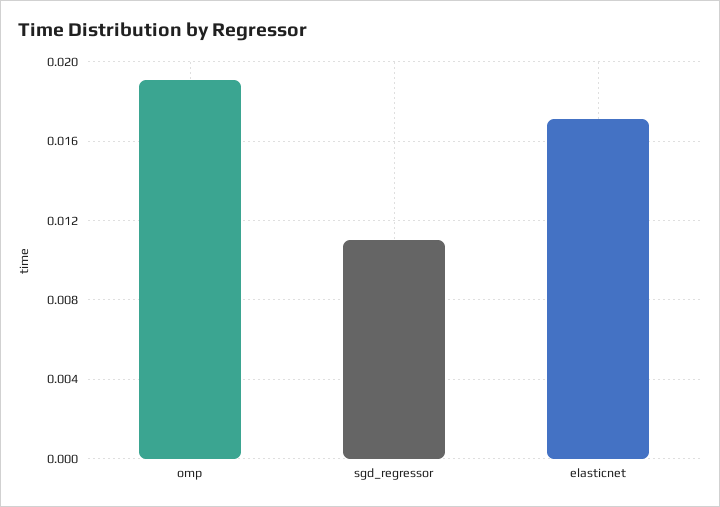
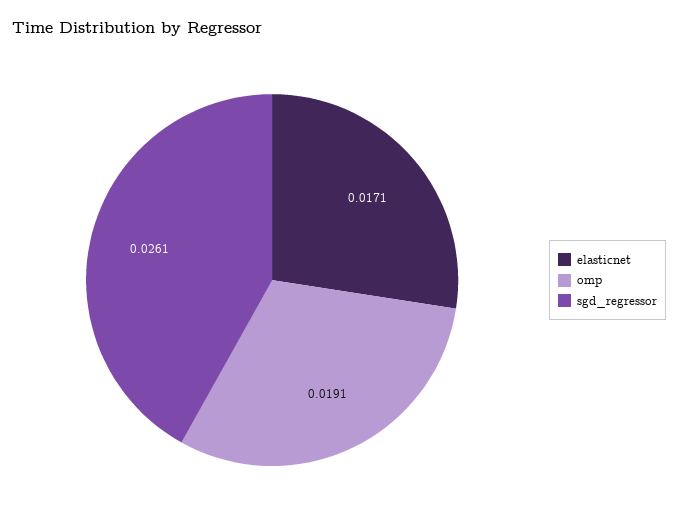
sgd_regressor: 0.011 -> 0.0261

